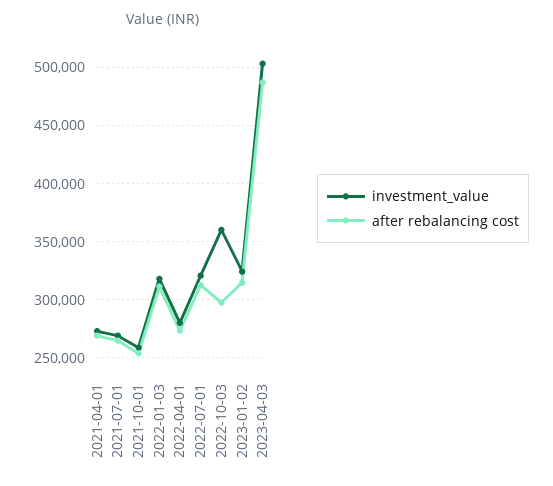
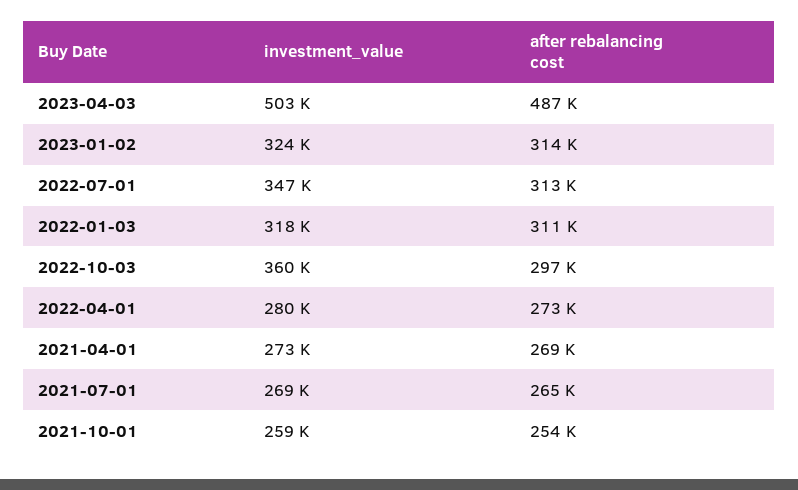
investment_value, 2022-07-01: 320000 -> 347000

